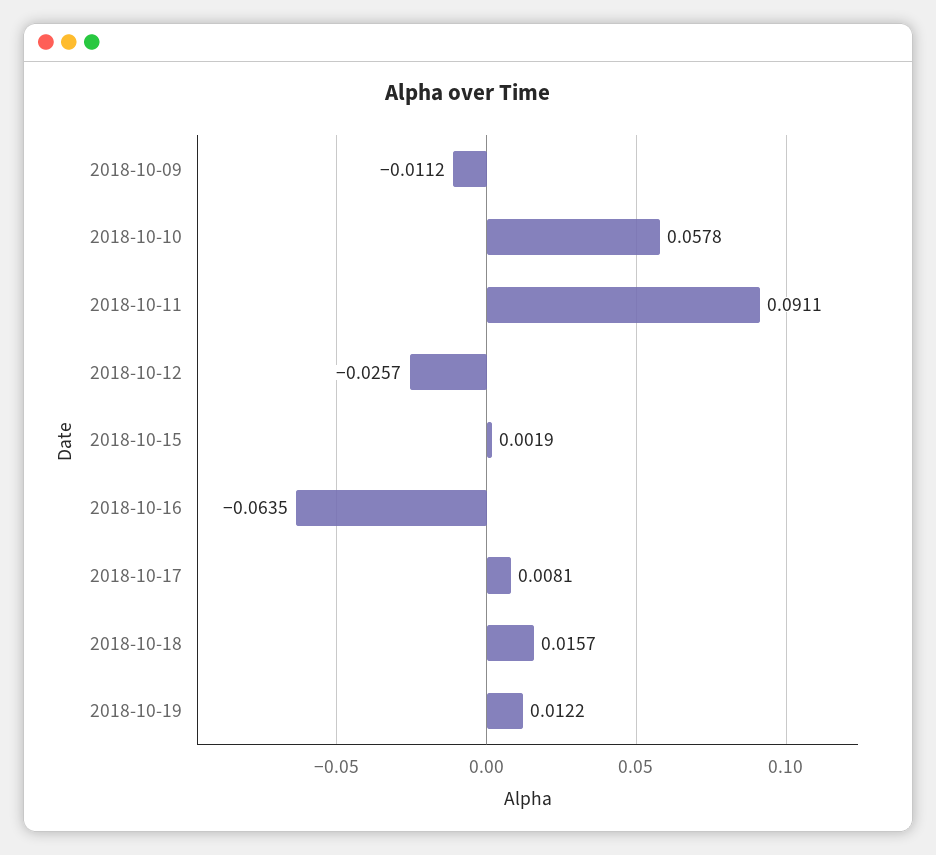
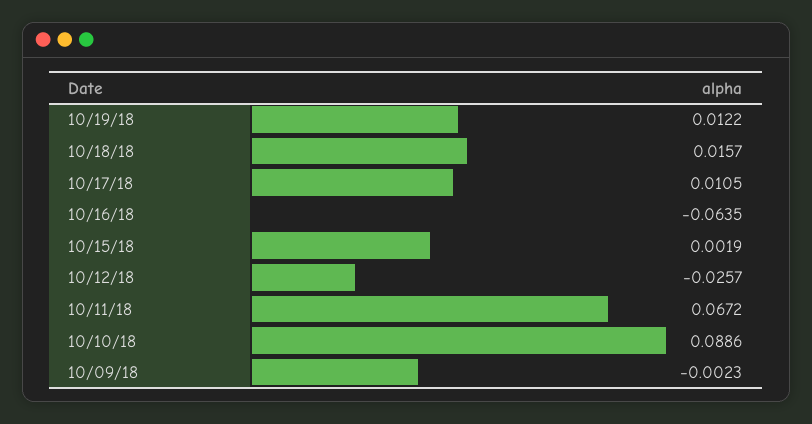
2018-10-09: -0.0112 -> -0.0023
2018-10-10: 0.0578 -> 0.0886
2018-10-11: 0.0911 -> 0.0672
2018-10-17: 0.0081 -> 0.0105

